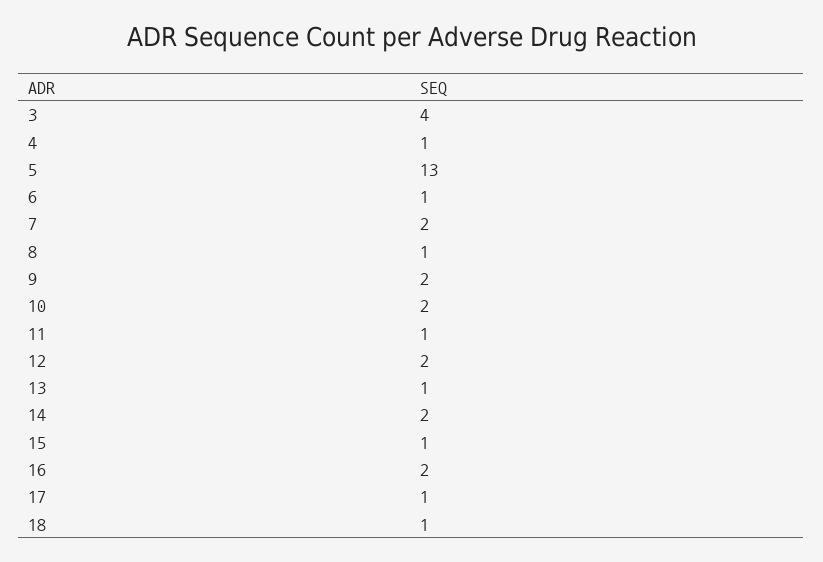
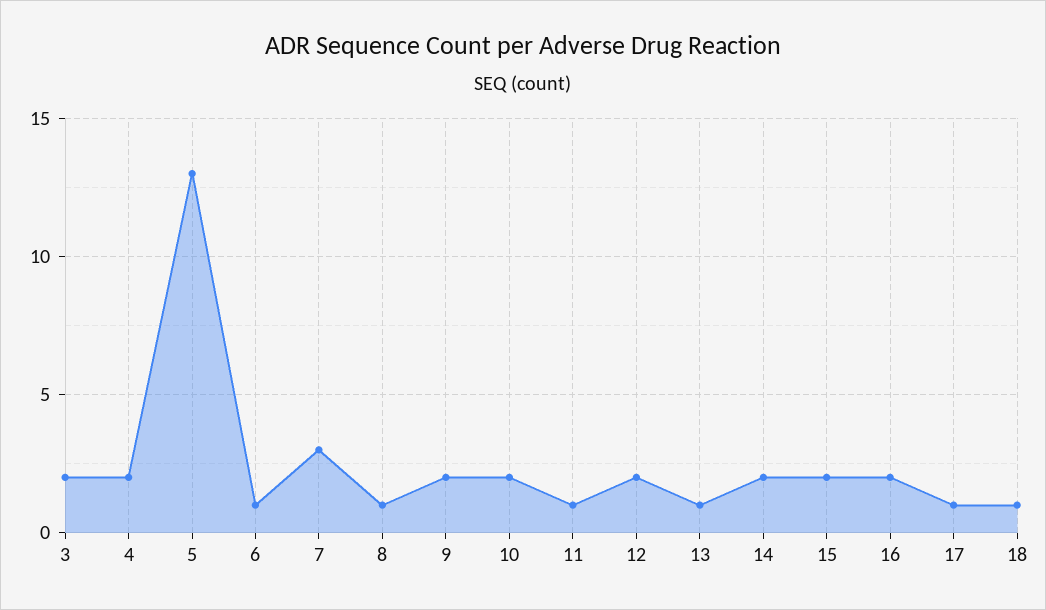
3: 4 -> 2
4: 1 -> 2
7: 2 -> 3
15: 1 -> 2

